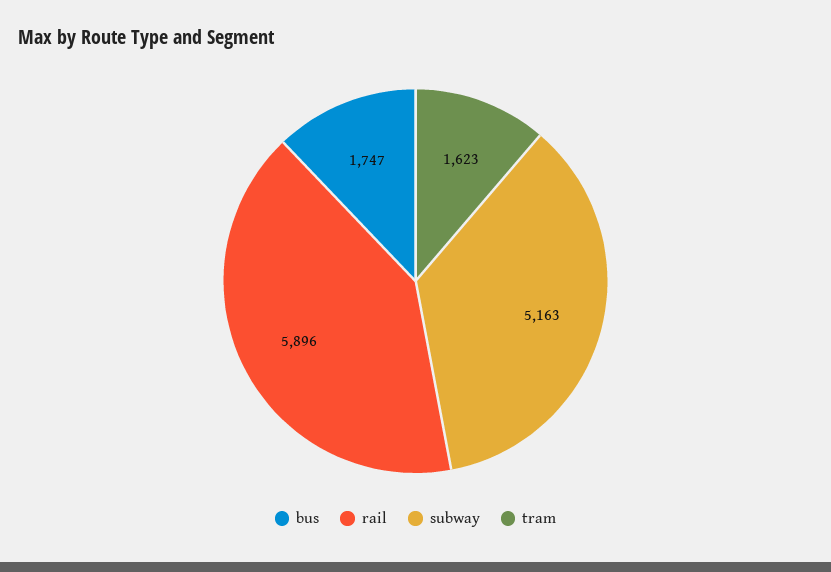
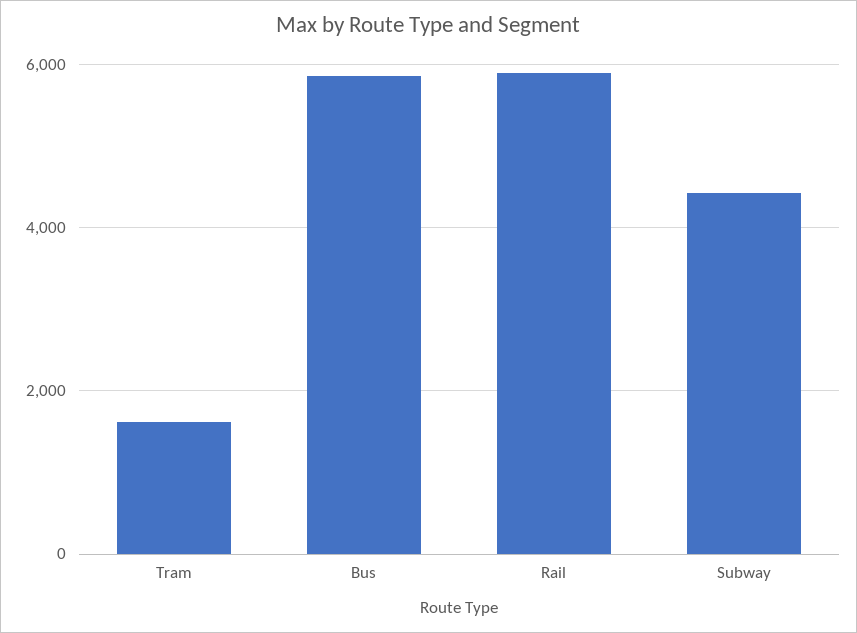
bus: 1747 -> 5800
subway: 5163 -> 4400

